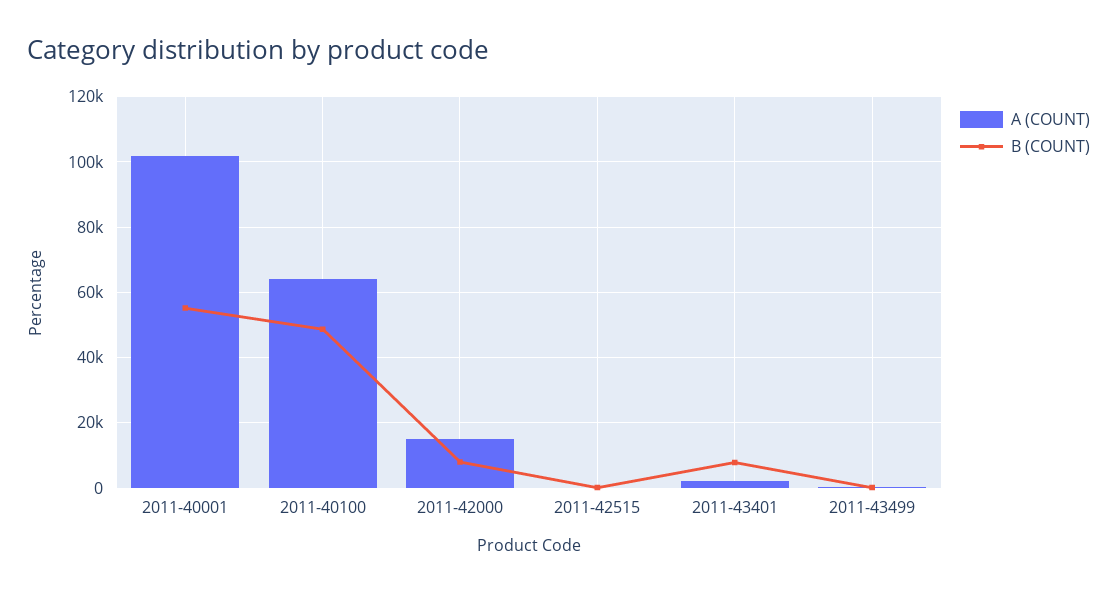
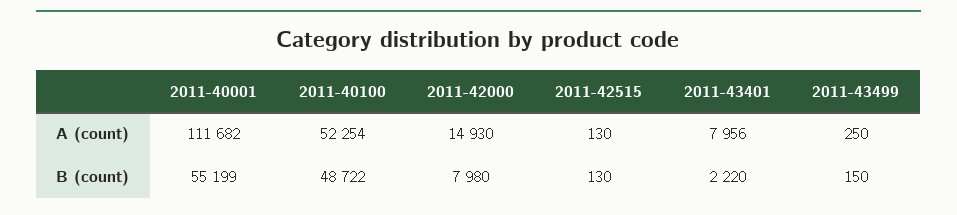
A (COUNT), 2011-40001: 102000 -> 111682
A (COUNT), 2011-40100: 64000 -> 52254
A (COUNT), 2011-43401: 2000 -> 7956
B (COUNT), 2011-43401: 8000 -> 2220

